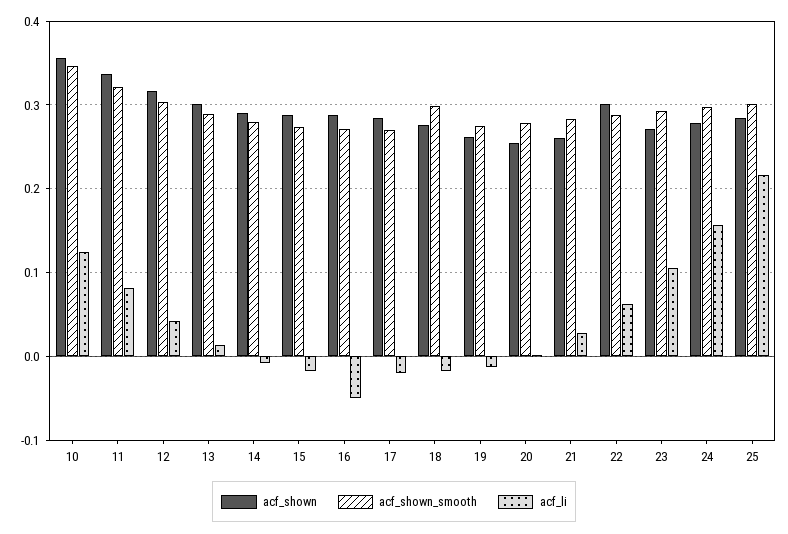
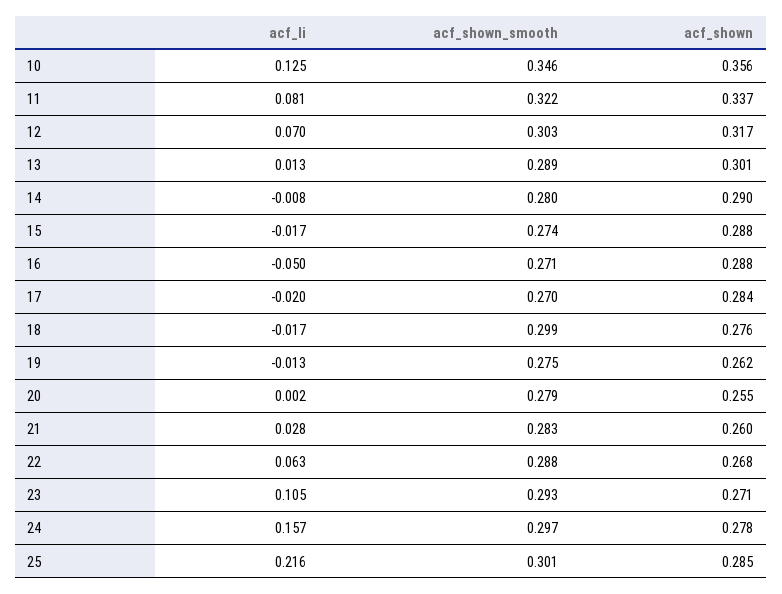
acf_li, 12: 0.04 -> 0.07
acf_shown, 22: 0.3 -> 0.268

